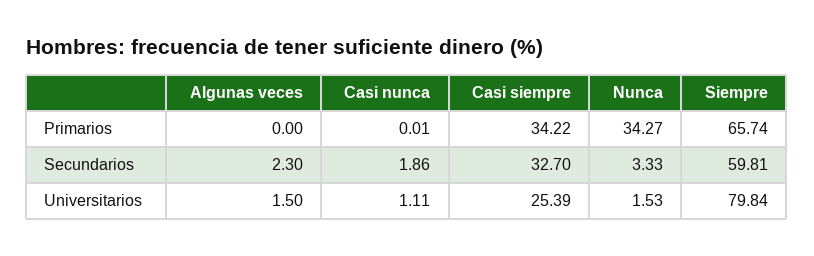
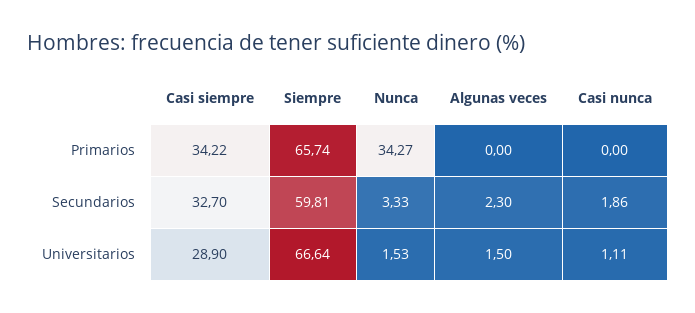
Casi nunca, Primarios: 0.01 -> 0
Casi siempre, Universitarios: 25.39 -> 28.9
Siempre, Universitarios: 79.84 -> 66.64

